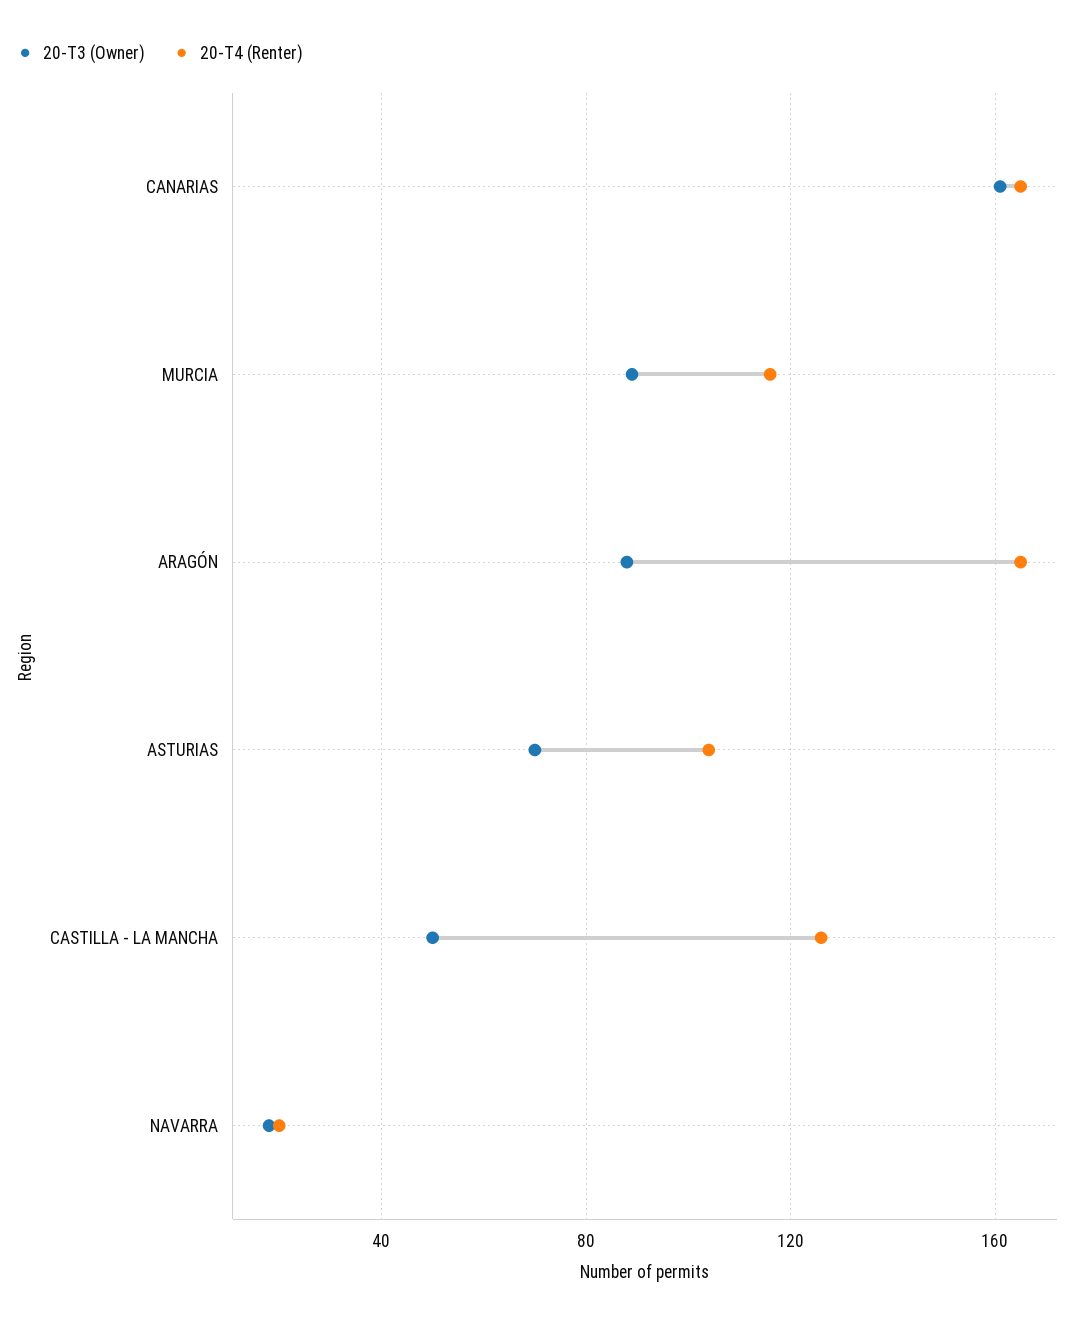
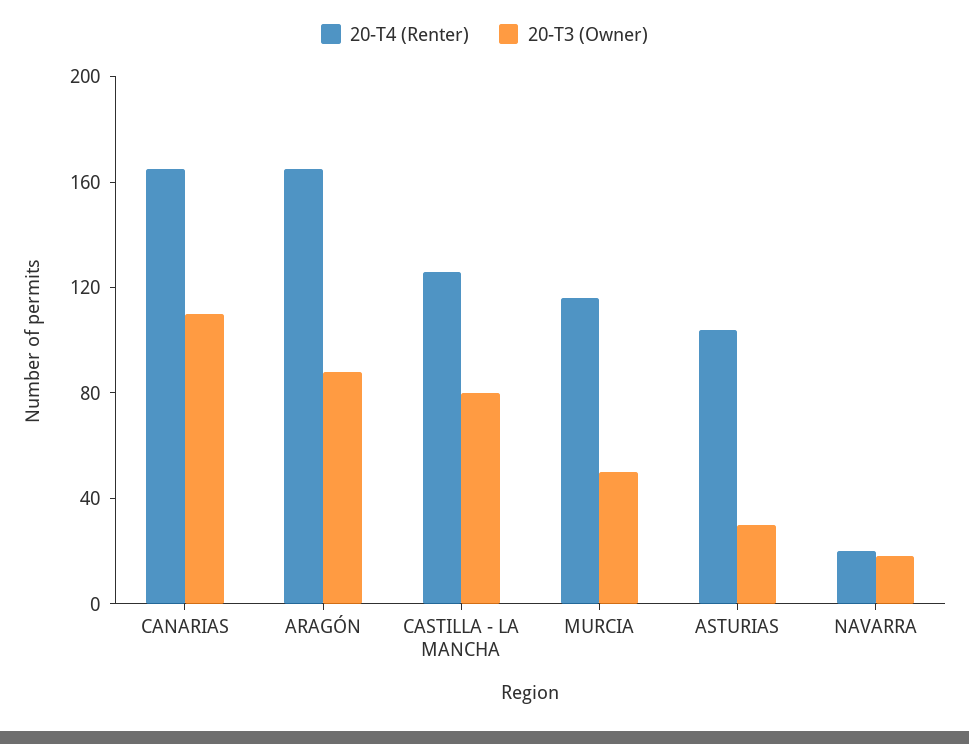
20-T3 (Owner), CANARIAS: 160 -> 110
20-T3 (Owner), MURCIA: 90 -> 50
20-T3 (Owner), ASTURIAS: 70 -> 30
20-T3 (Owner), CASTILLA - LA MANCHA: 50 -> 80

